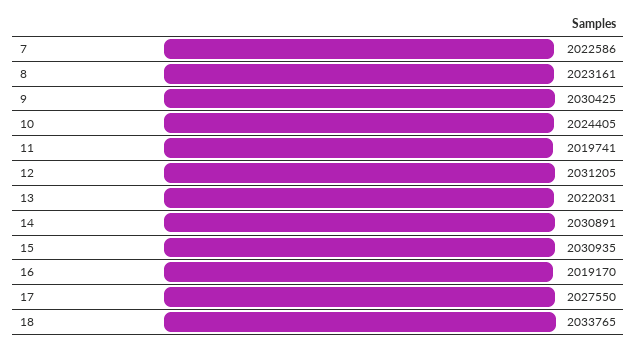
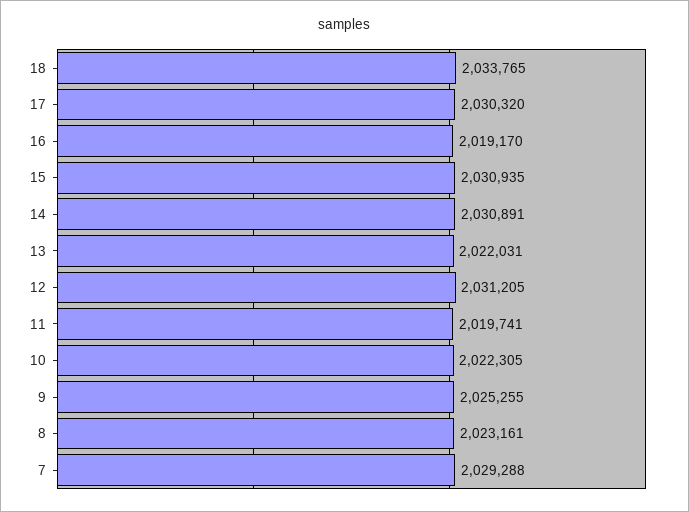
7: 2022586 -> 2029288
9: 2030425 -> 2025255
10: 2024405 -> 2022305
17: 2027550 -> 2030320

